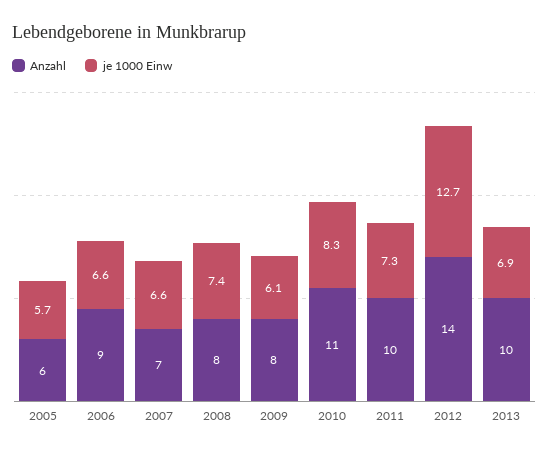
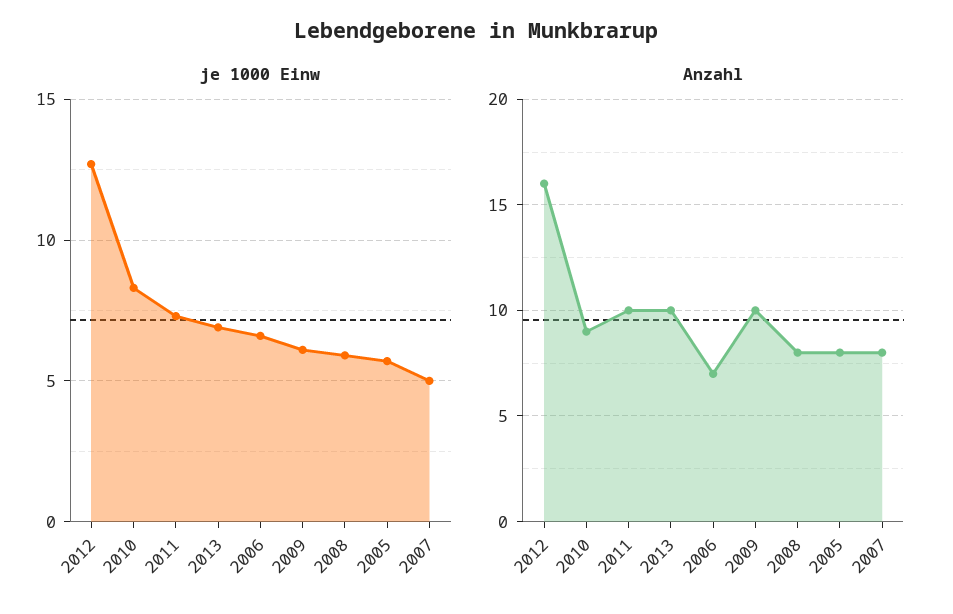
Anzahl, 2005: 6 -> 8
Anzahl, 2006: 9 -> 7
Anzahl, 2007: 7 -> 8
je 1000 Einw, 2007: 6.6 -> 5
je 1000 Einw, 2008: 7.4 -> 6
Anzahl, 2009: 8 -> 10
Anzahl, 2010: 11 -> 9
Anzahl, 2012: 14 -> 16

